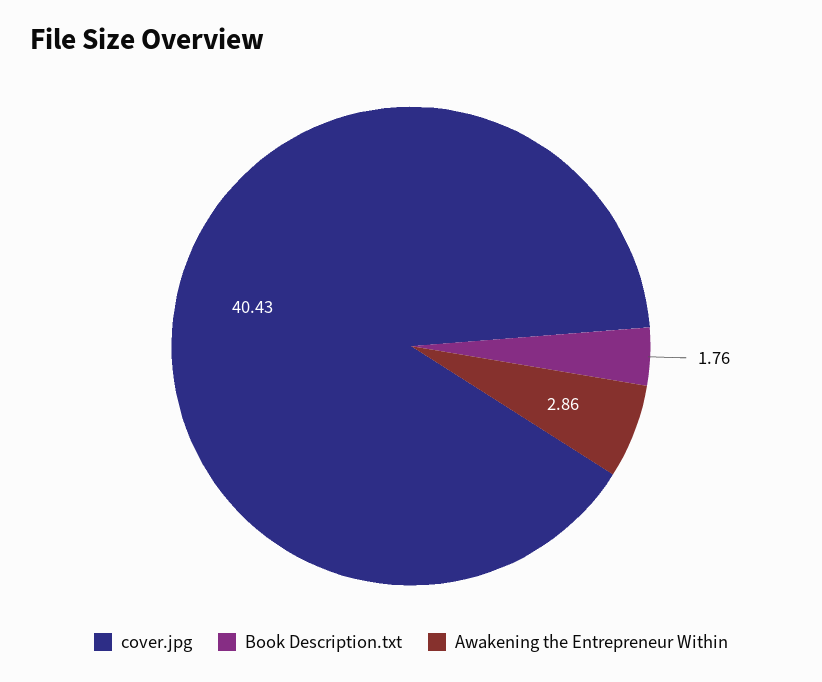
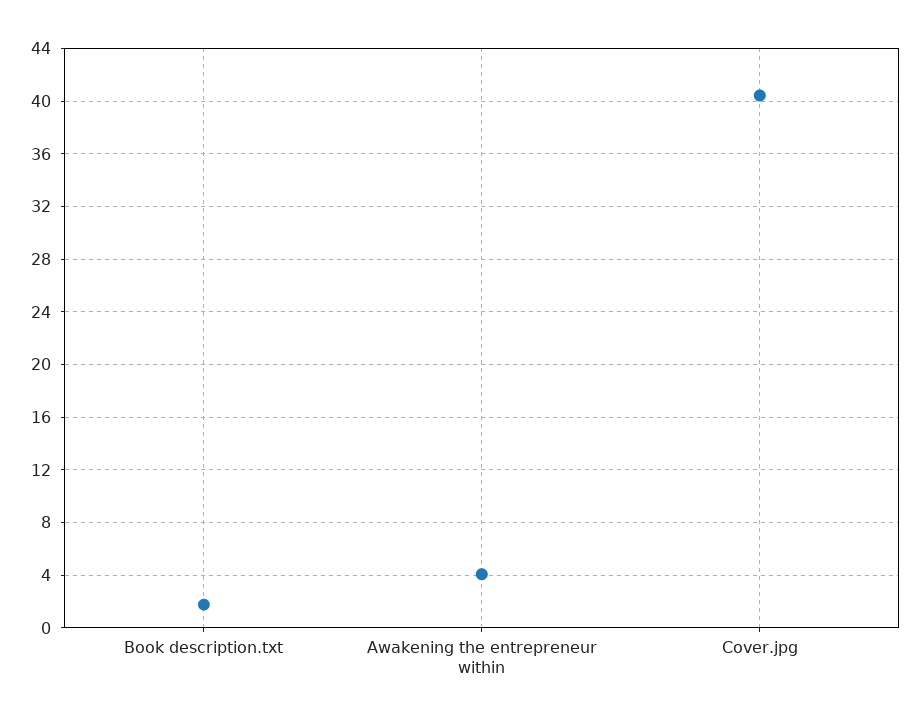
Awakening the Entrepreneur Within: 2.86 -> 4

